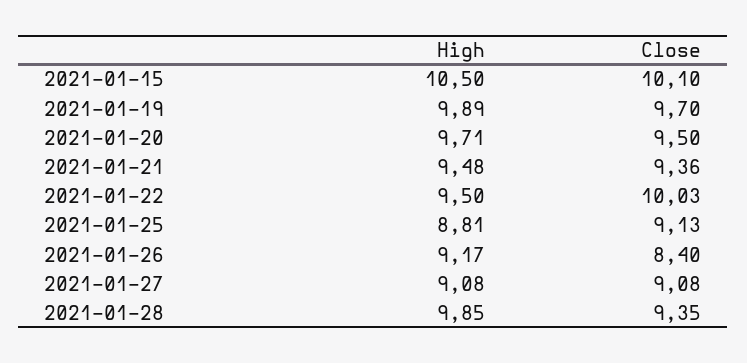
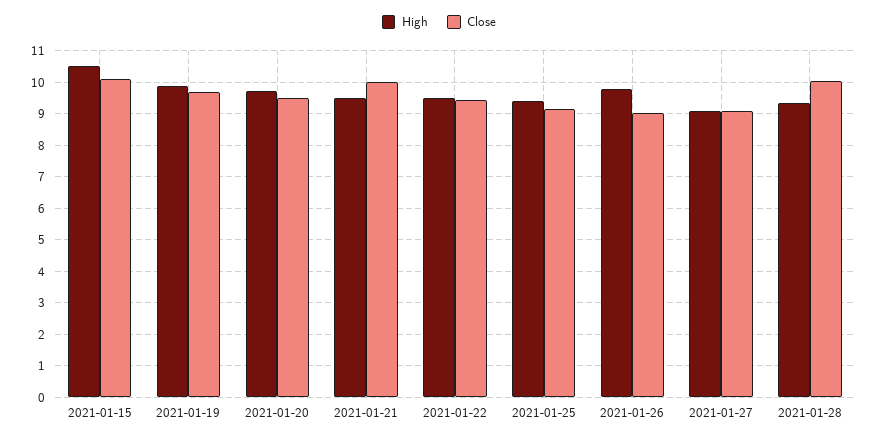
Close, 2021-01-21: 9.36 -> 10
Close, 2021-01-22: 10.03 -> 9.4
High, 2021-01-25: 8.81 -> 9.4
High, 2021-01-26: 9.17 -> 9.8
Close, 2021-01-26: 8.4 -> 9
High, 2021-01-28: 9.85 -> 9.4
Close, 2021-01-28: 9.35 -> 10

